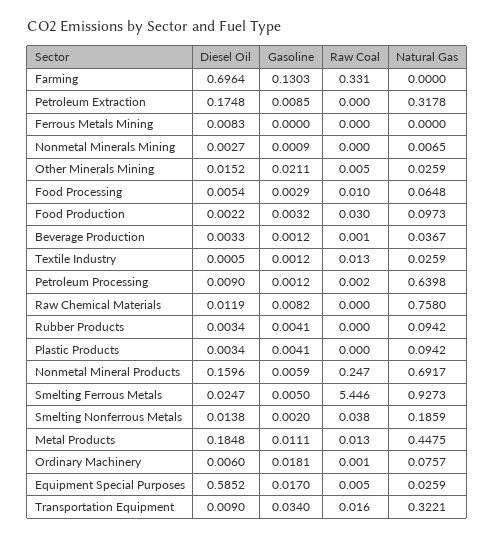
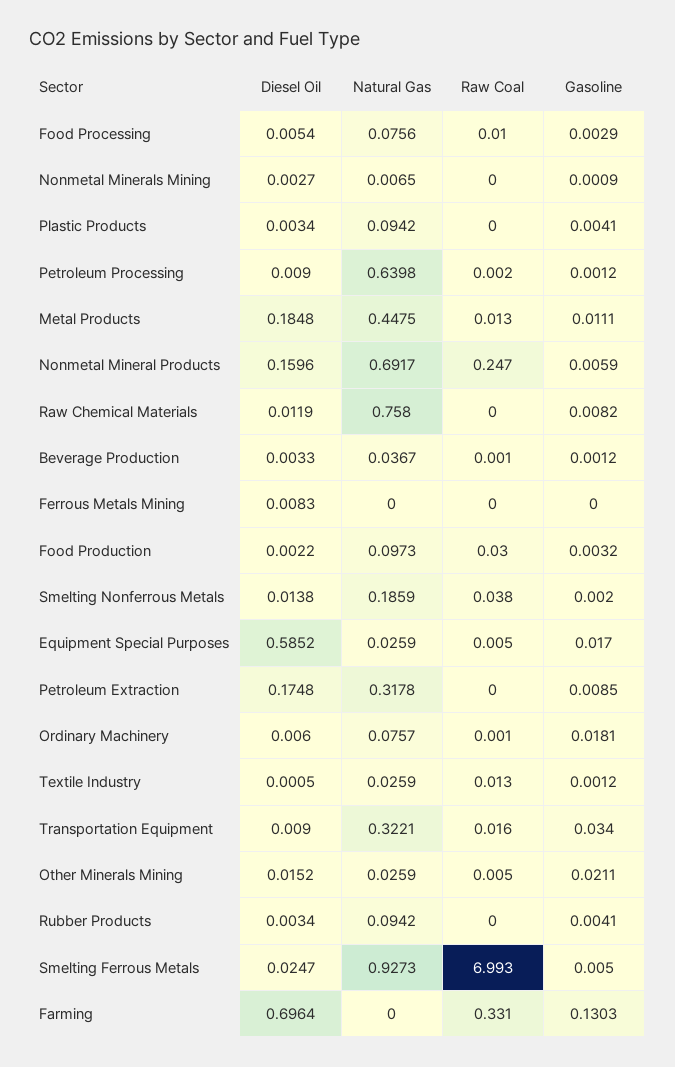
Natural Gas, Food Processing: 0.0648 -> 0.0756
Raw Coal, Smelting Ferrous Metals: 5.446 -> 6.993

